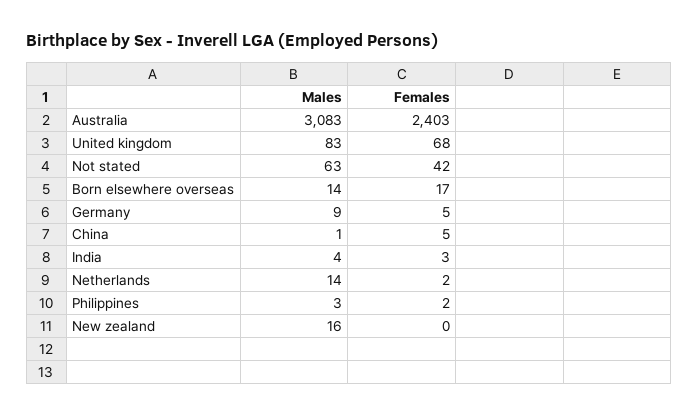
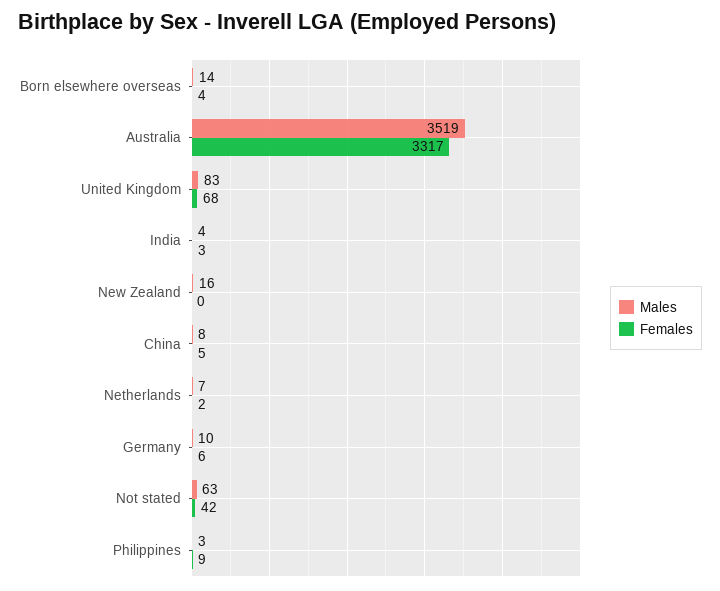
Males, Australia: 3083 -> 3519
Females, Australia: 2403 -> 3317
Females, Born elsewhere overseas: 17 -> 4
Males, Germany: 9 -> 10
Females, Germany: 5 -> 6
Males, China: 1 -> 8
Males, Netherlands: 14 -> 7
Females, Philippines: 2 -> 9

